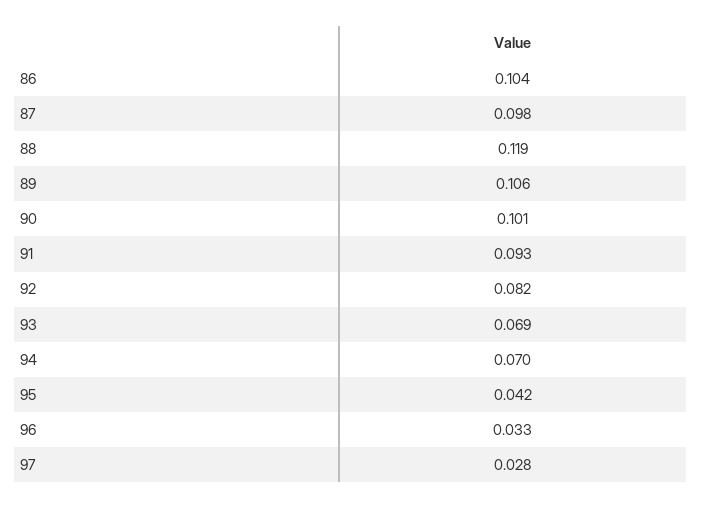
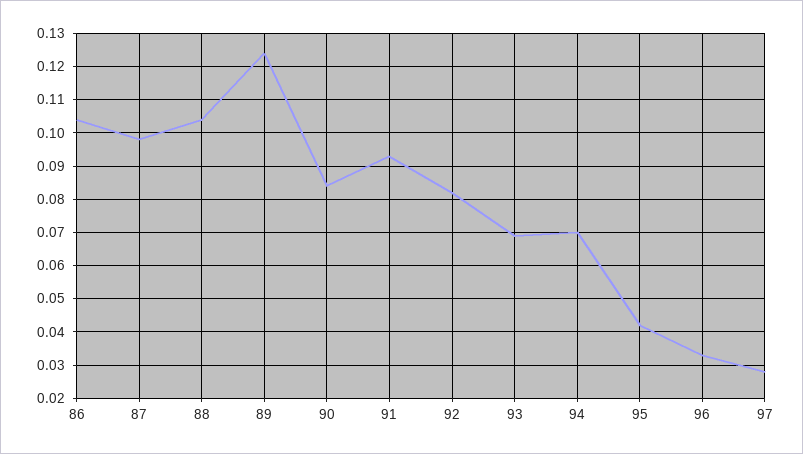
88: 0.119 -> 0.105
89: 0.106 -> 0.125
90: 0.101 -> 0.085

